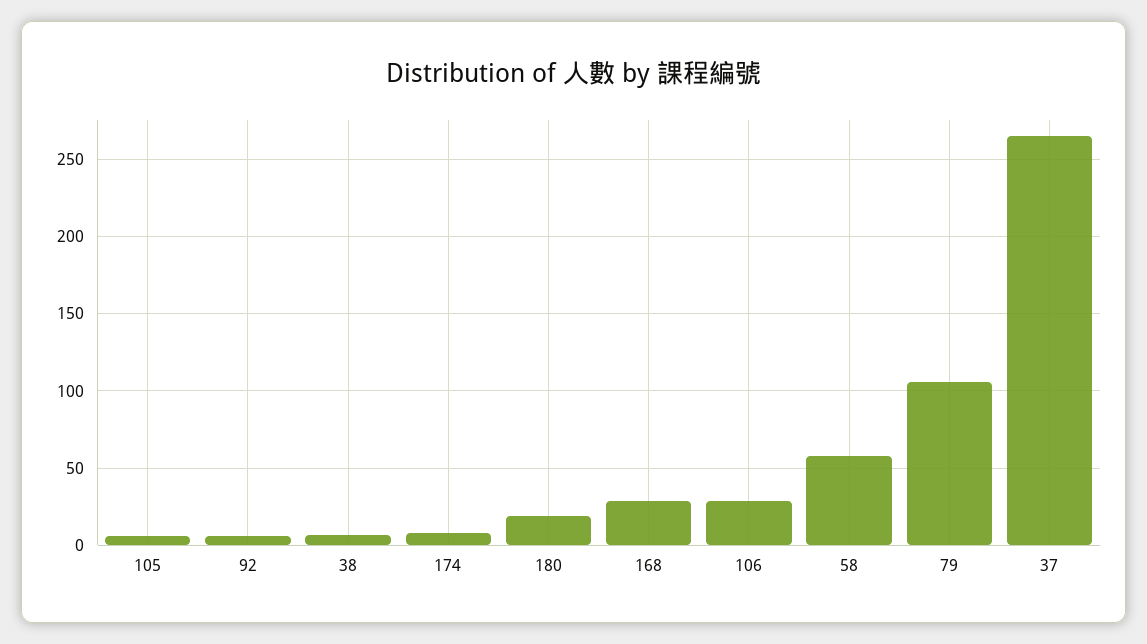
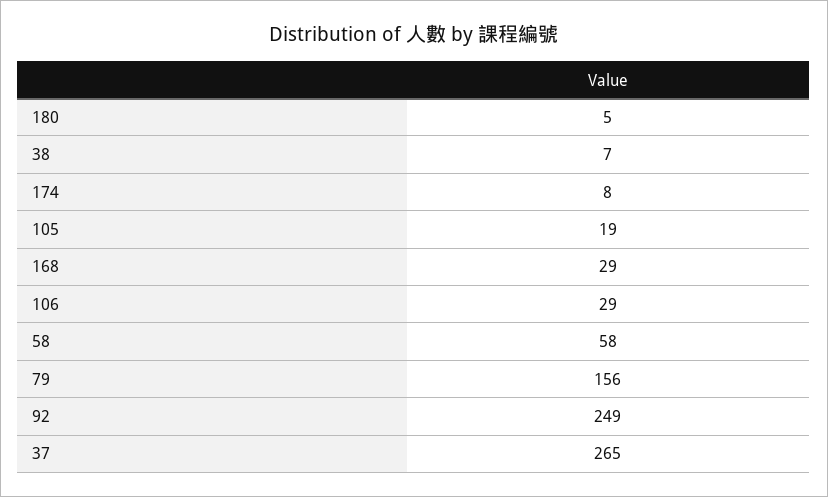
105: 5 -> 19
92: 5 -> 249
180: 20 -> 5
79: 105 -> 156

